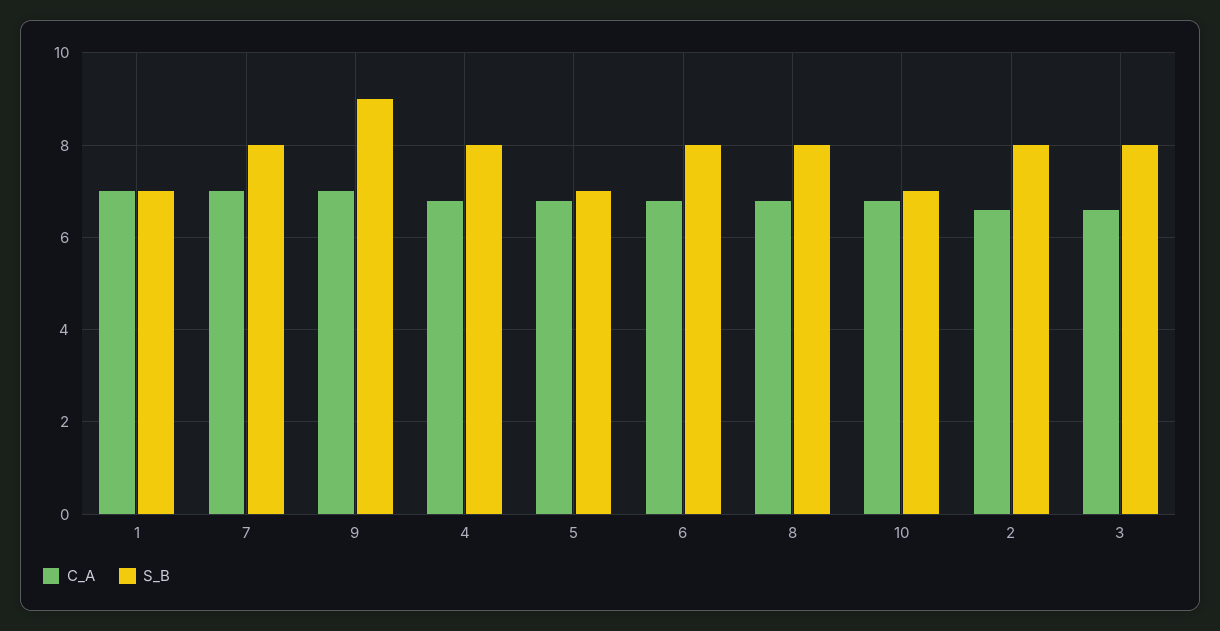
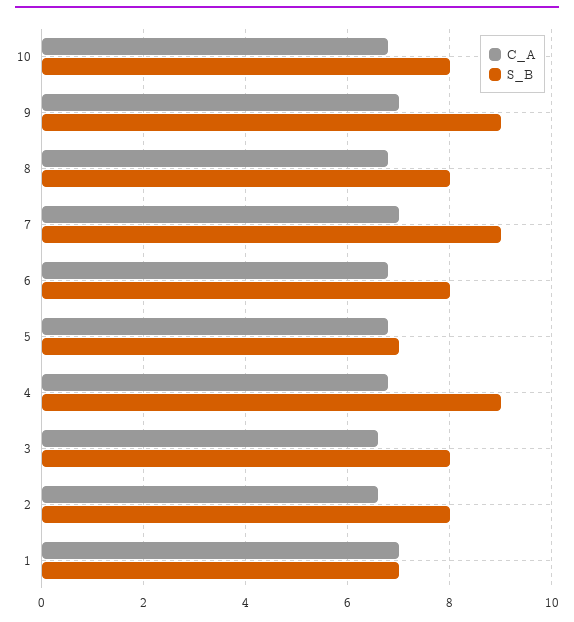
S_B, 7: 8 -> 9
S_B, 4: 8 -> 9
S_B, 10: 7 -> 8

